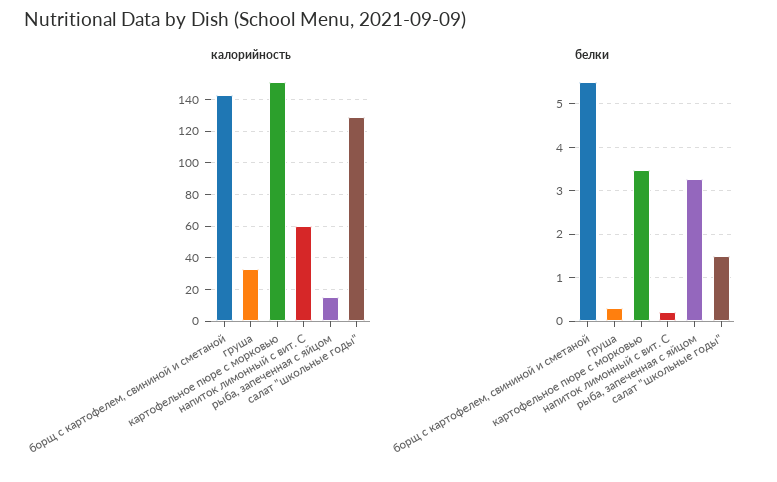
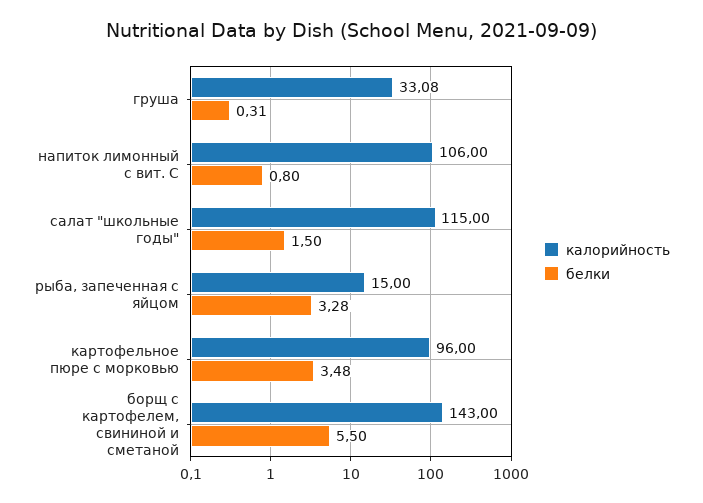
калорийность, картофельное пюре с морковью: 150 -> 96
калорийность, напиток лимонный с вит. С: 60 -> 106
калорийность, салат "школьные годы": 130 -> 115
белки, напиток лимонный с вит. С: 0.2 -> 0.8

